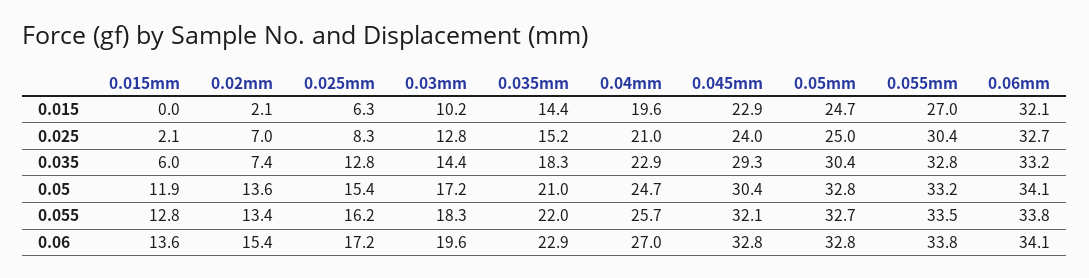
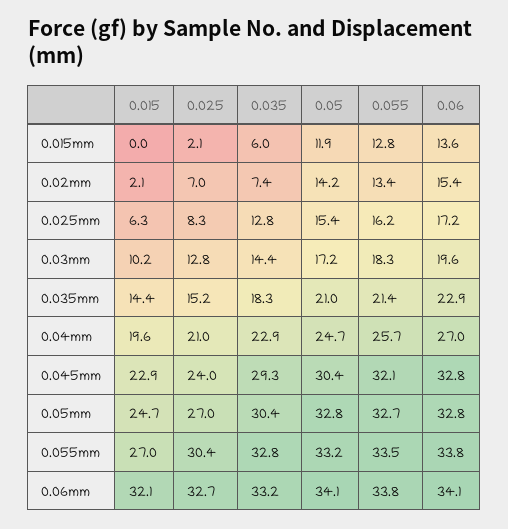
0.05mm, 0.025: 25 -> 27
0.02mm, 0.05: 13.6 -> 14.2
0.035mm, 0.055: 22 -> 21.4

